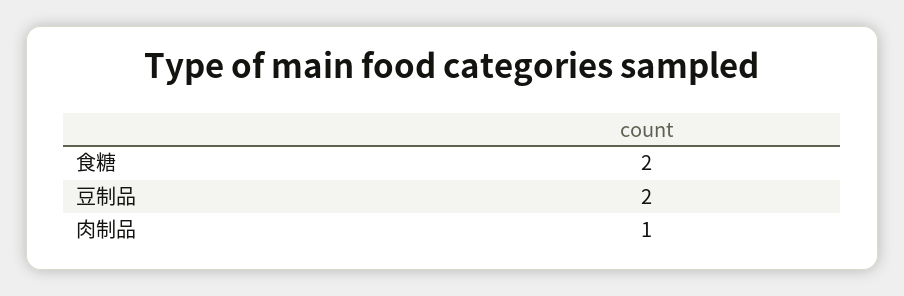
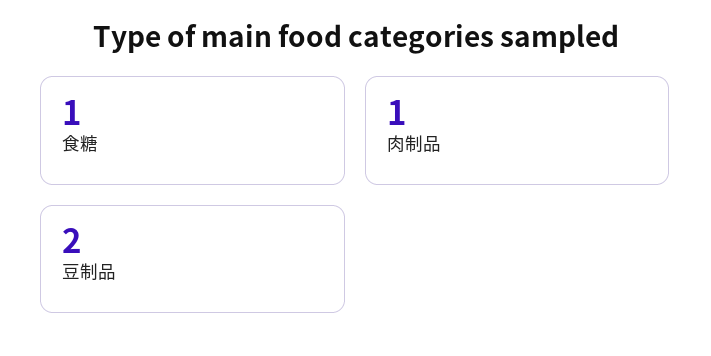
食糖: 2 -> 1

